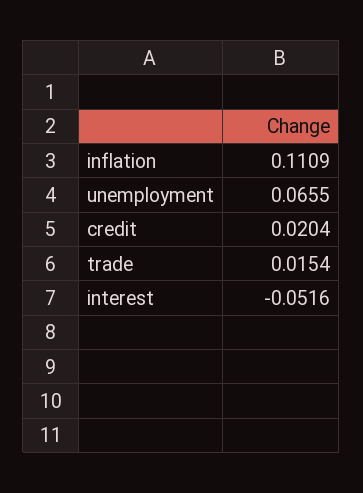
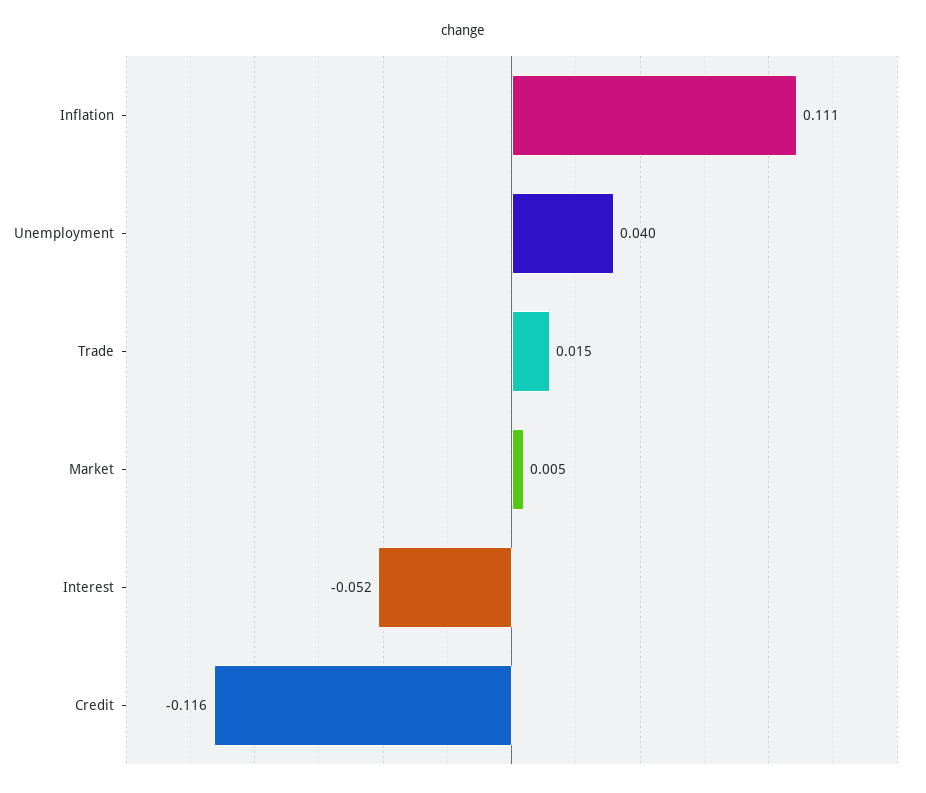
unemployment: 0.0655 -> 0.04
credit: 0.0204 -> -0.116
Market: none -> 0.005

